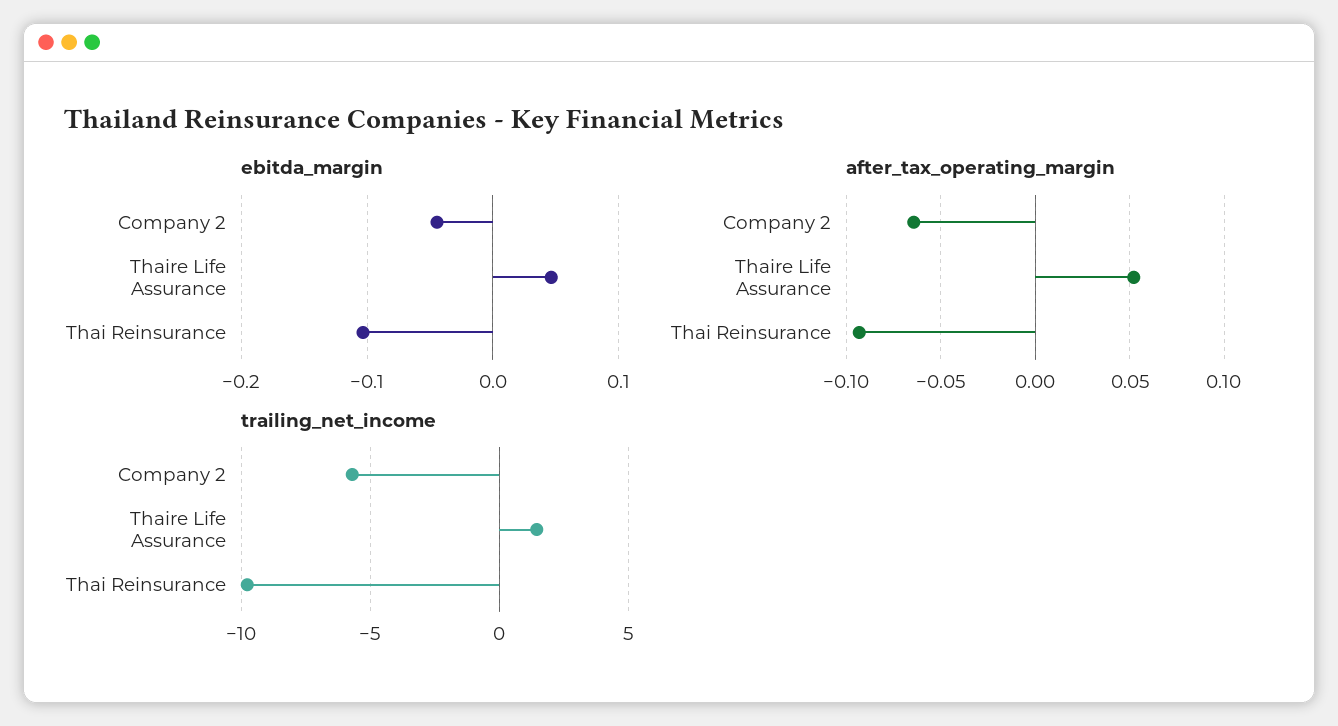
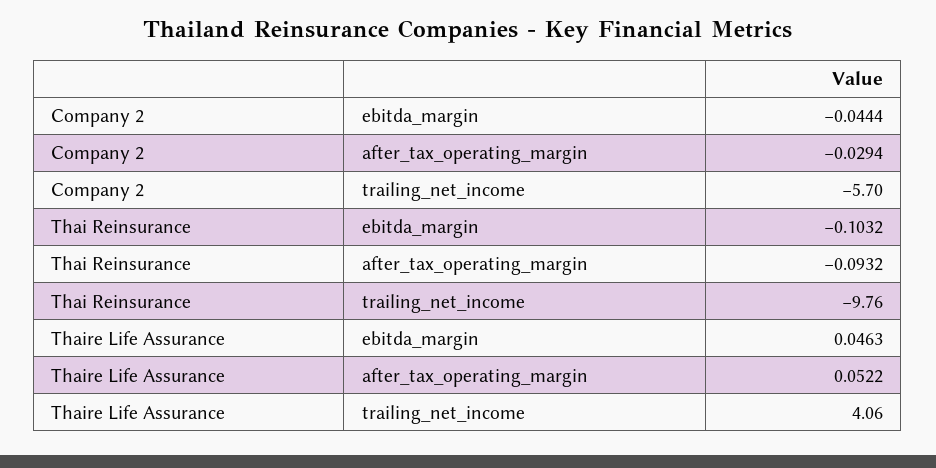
after_tax_operating_margin, Company 2: -0.065 -> -0.0294
trailing_net_income, Thaire Life Assurance: 1.5 -> 4.06

